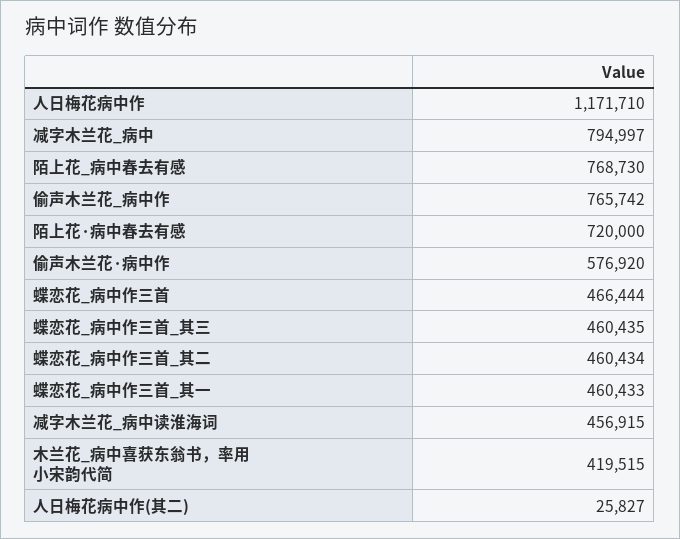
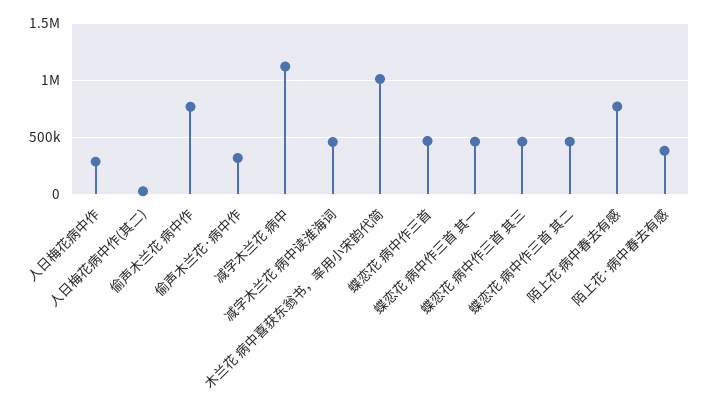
人日梅花病中作: 1171710 -> 300000
减字木兰花_病中: 794997 -> 1100000
陌上花·病中春去有感: 720000 -> 400000
偷声木兰花·病中作: 576920 -> 300000
木兰花_病中喜获东翁书，率用小宋韵代简: 419515 -> 1000000

